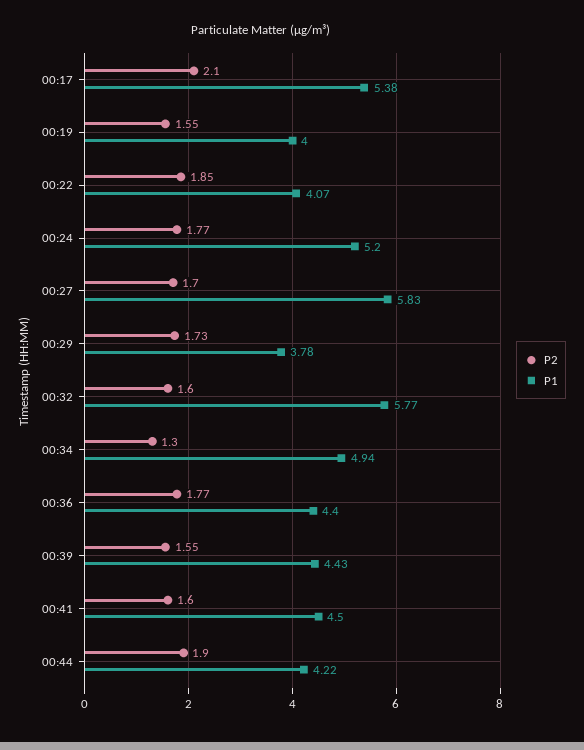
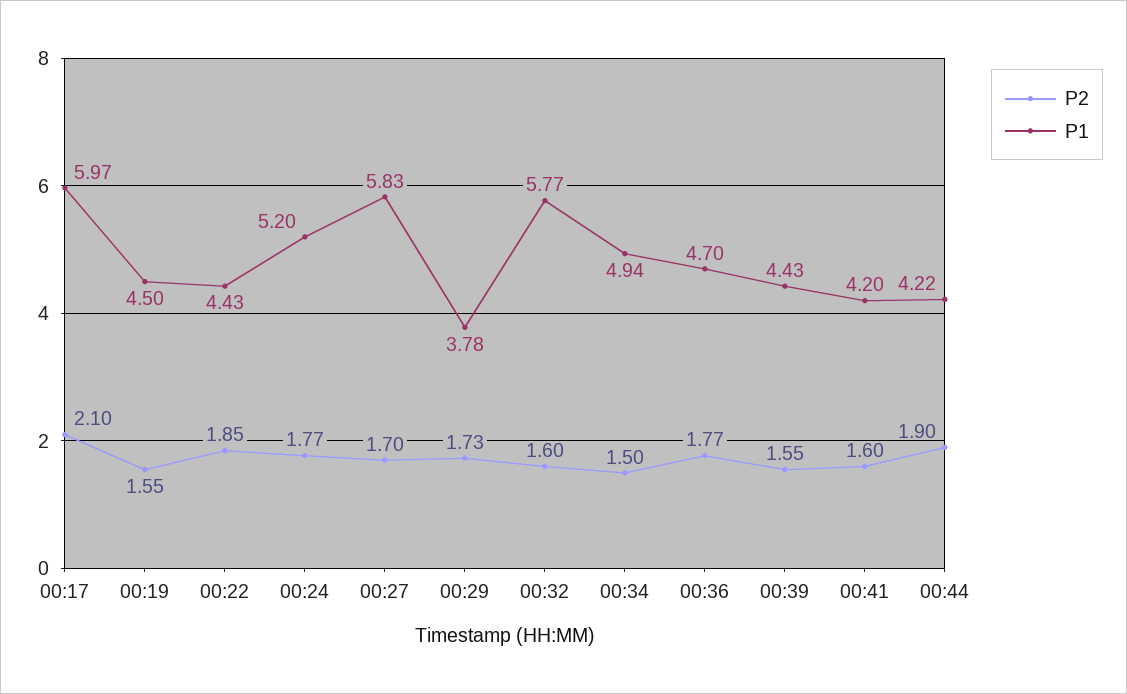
P1, 00:17: 5.38 -> 5.97
P1, 00:19: 4 -> 4.5
P1, 00:22: 4.07 -> 4.43
P2, 00:34: 1.3 -> 1.5
P1, 00:36: 4.4 -> 4.7
P1, 00:41: 4.5 -> 4.2

